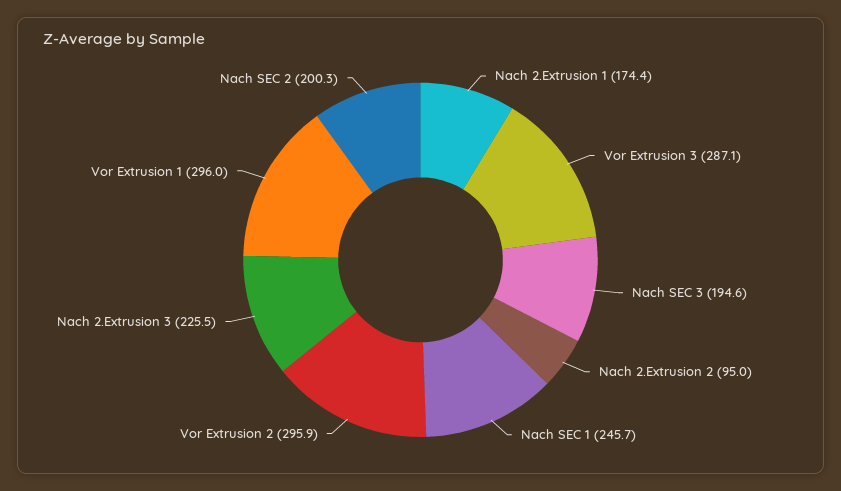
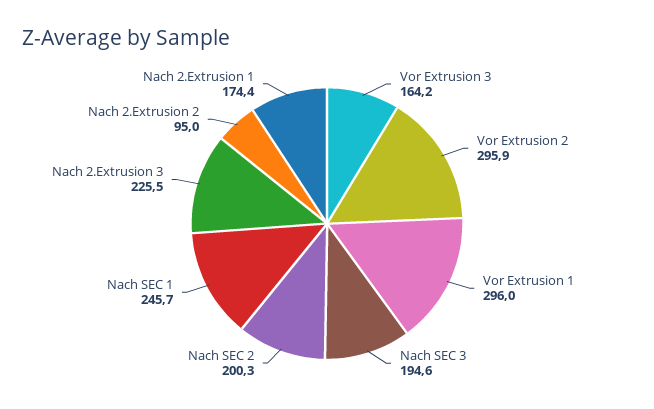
Vor Extrusion 3: 287.1 -> 164.2

